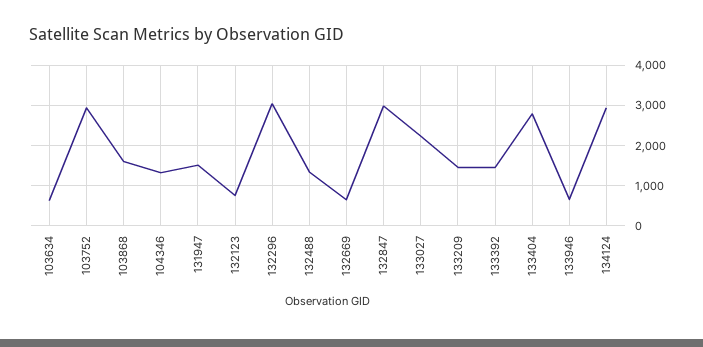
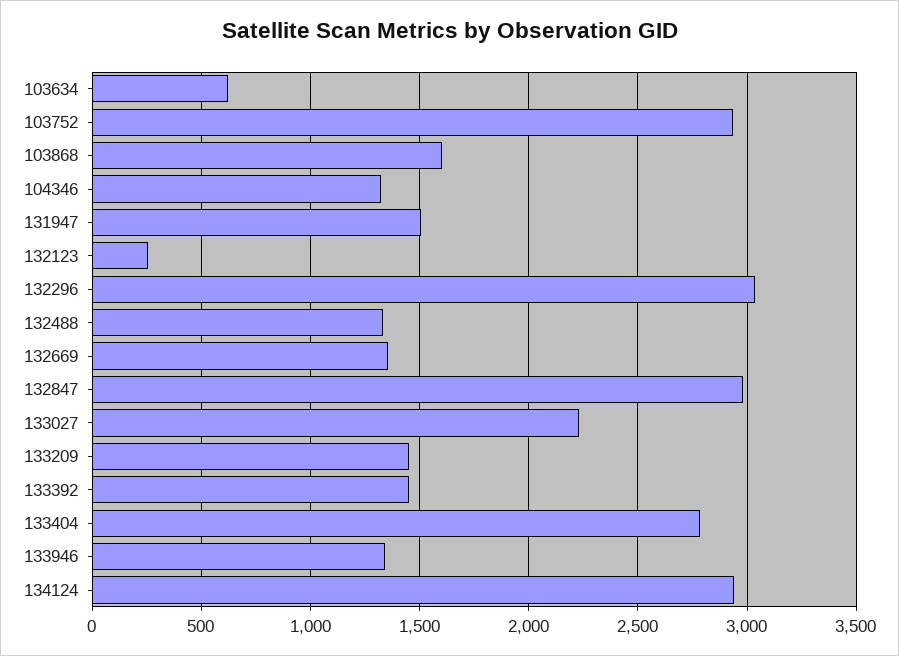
132123: 800 -> 250
132669: 600 -> 1350
133946: 600 -> 1350

